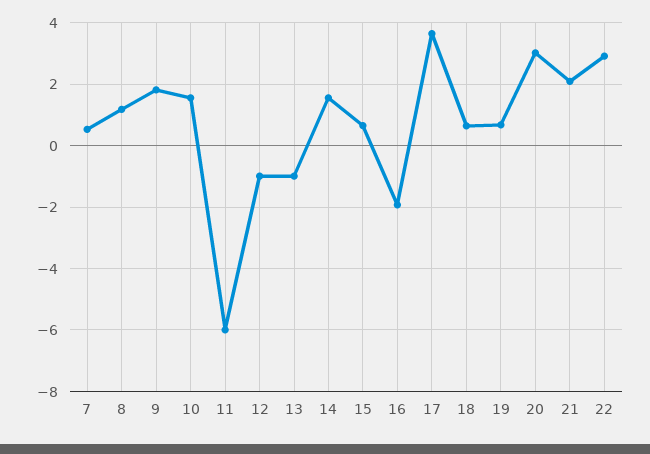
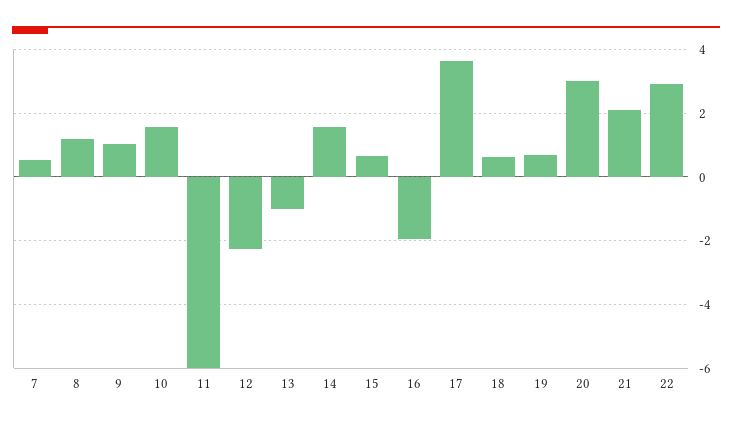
9: 1.8 -> 1
12: -1 -> -2.2

